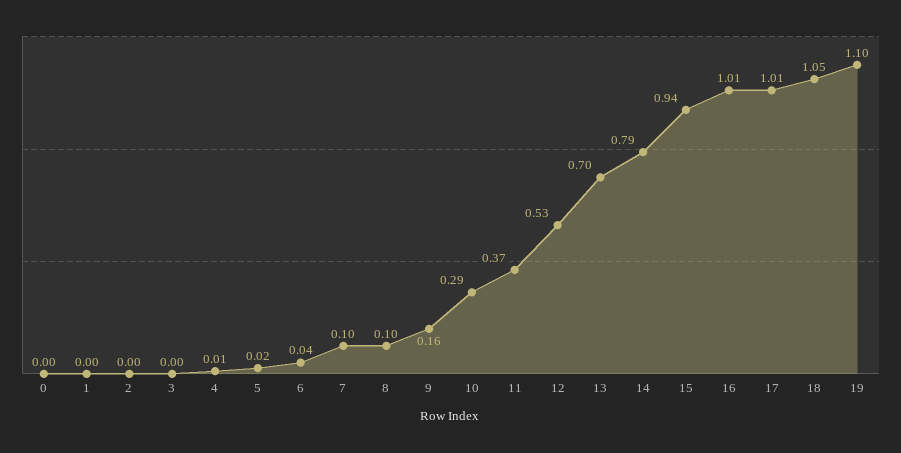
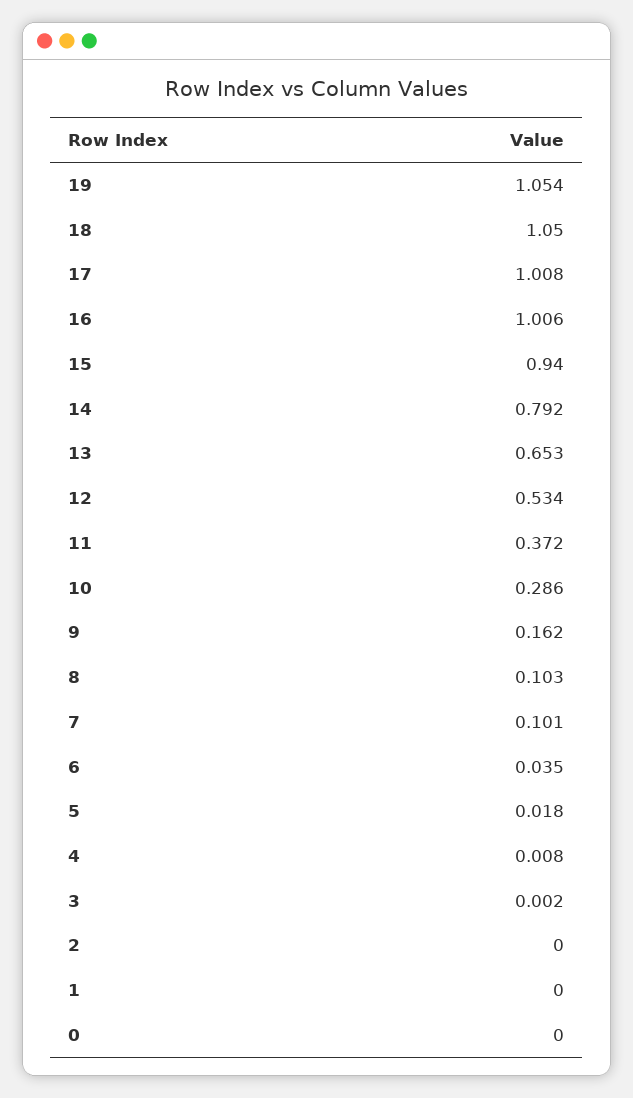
13: 0.7 -> 0.653
19: 1.1 -> 1.054

